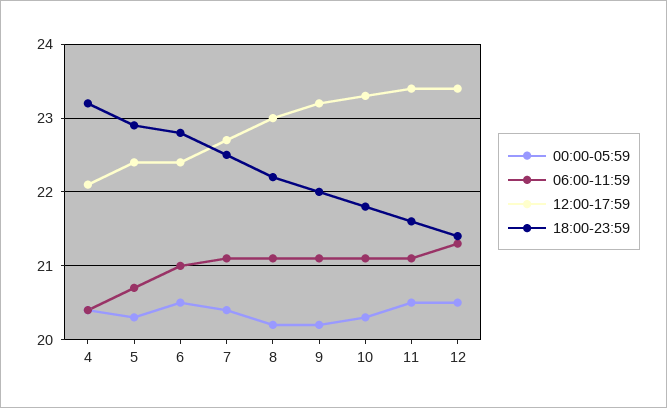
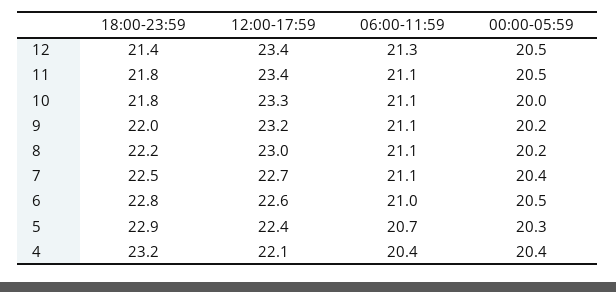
12:00-17:59, 6: 22.4 -> 22.6
00:00-05:59, 10: 20.3 -> 20
18:00-23:59, 11: 21.6 -> 21.8

